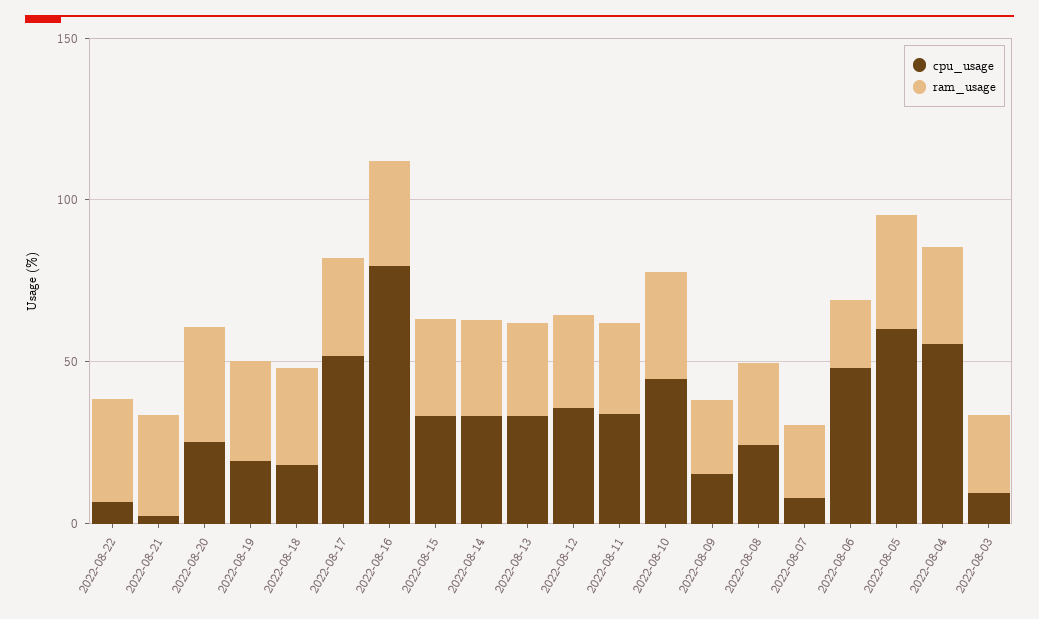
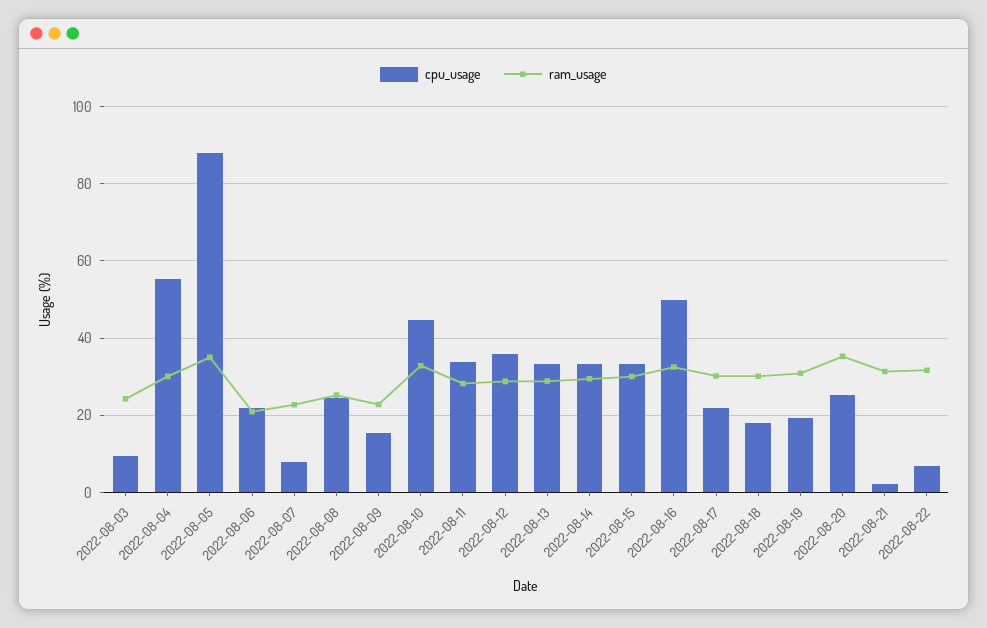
cpu_usage, 2022-08-17: 50 -> 22
cpu_usage, 2022-08-16: 80 -> 50
cpu_usage, 2022-08-06: 50 -> 22
cpu_usage, 2022-08-05: 60 -> 88

